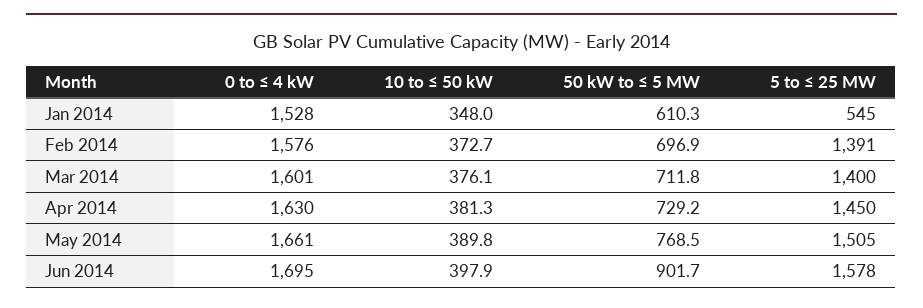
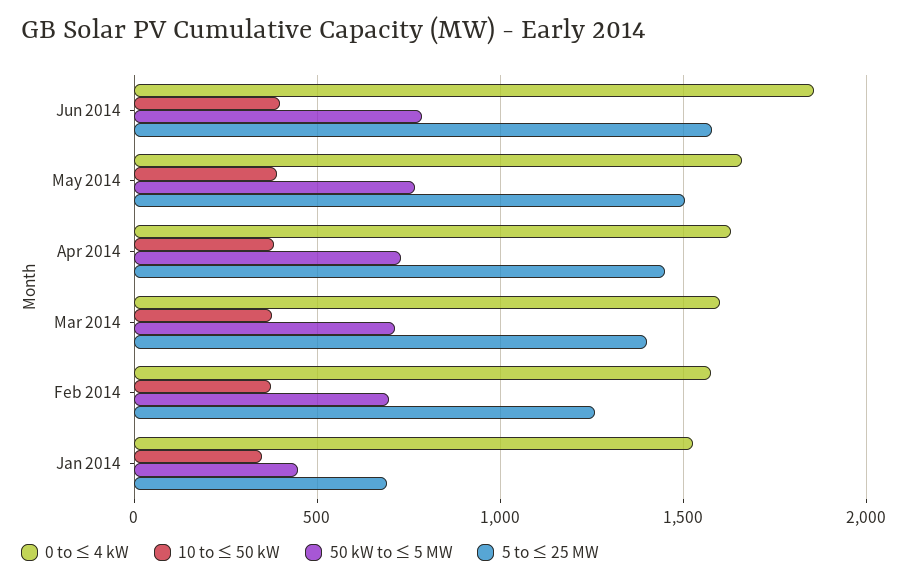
50 kW to ≤ 5 MW, Jan 2014: 610.3 -> 450
5 to ≤ 25 MW, Jan 2014: 545 -> 700
5 to ≤ 25 MW, Feb 2014: 1391 -> 1250
0 to ≤ 4 kW, Jun 2014: 1695 -> 1850
50 kW to ≤ 5 MW, Jun 2014: 901.7 -> 800

